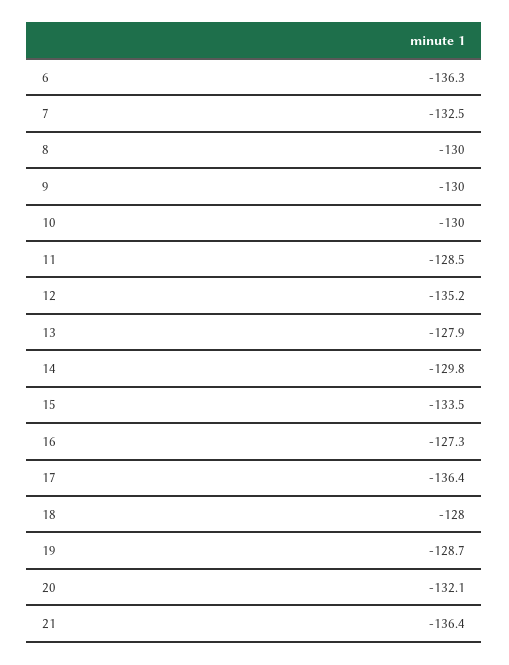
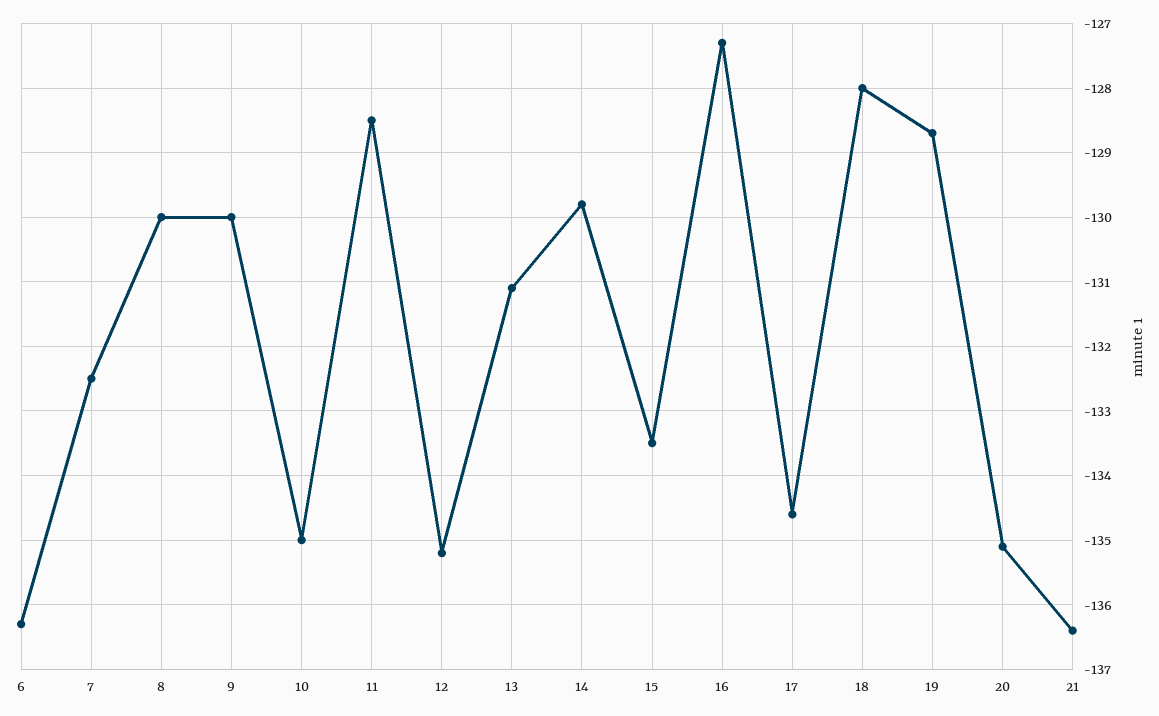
10: -130 -> -135
13: -127.9 -> -131.1
17: -136.4 -> -134.6
20: -132.1 -> -135.1

